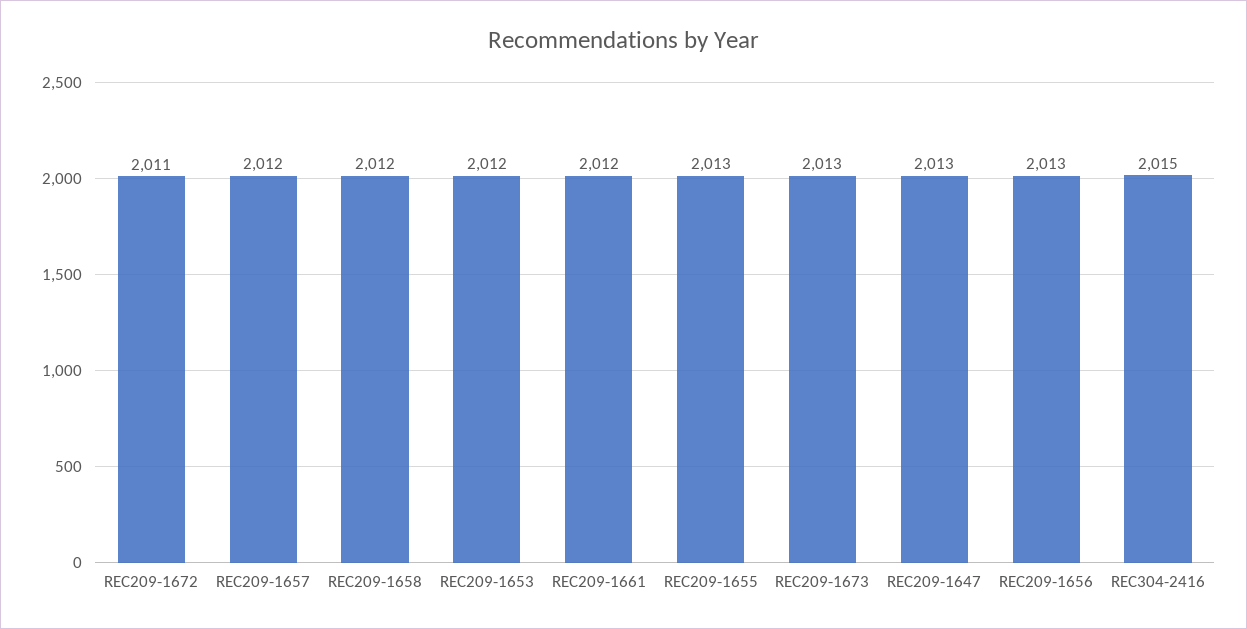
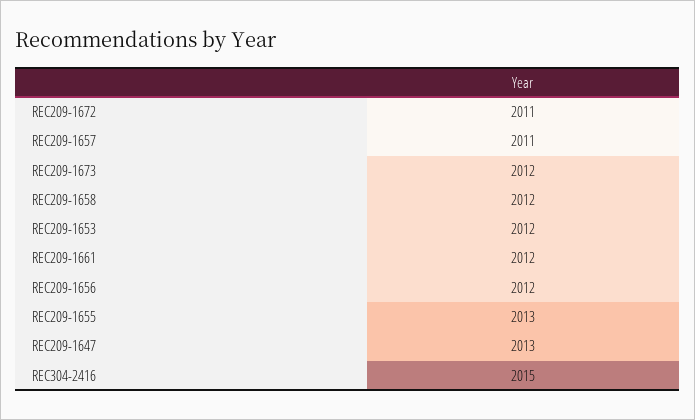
REC209-1657: 2012 -> 2011
REC209-1673: 2013 -> 2012
REC209-1656: 2013 -> 2012

